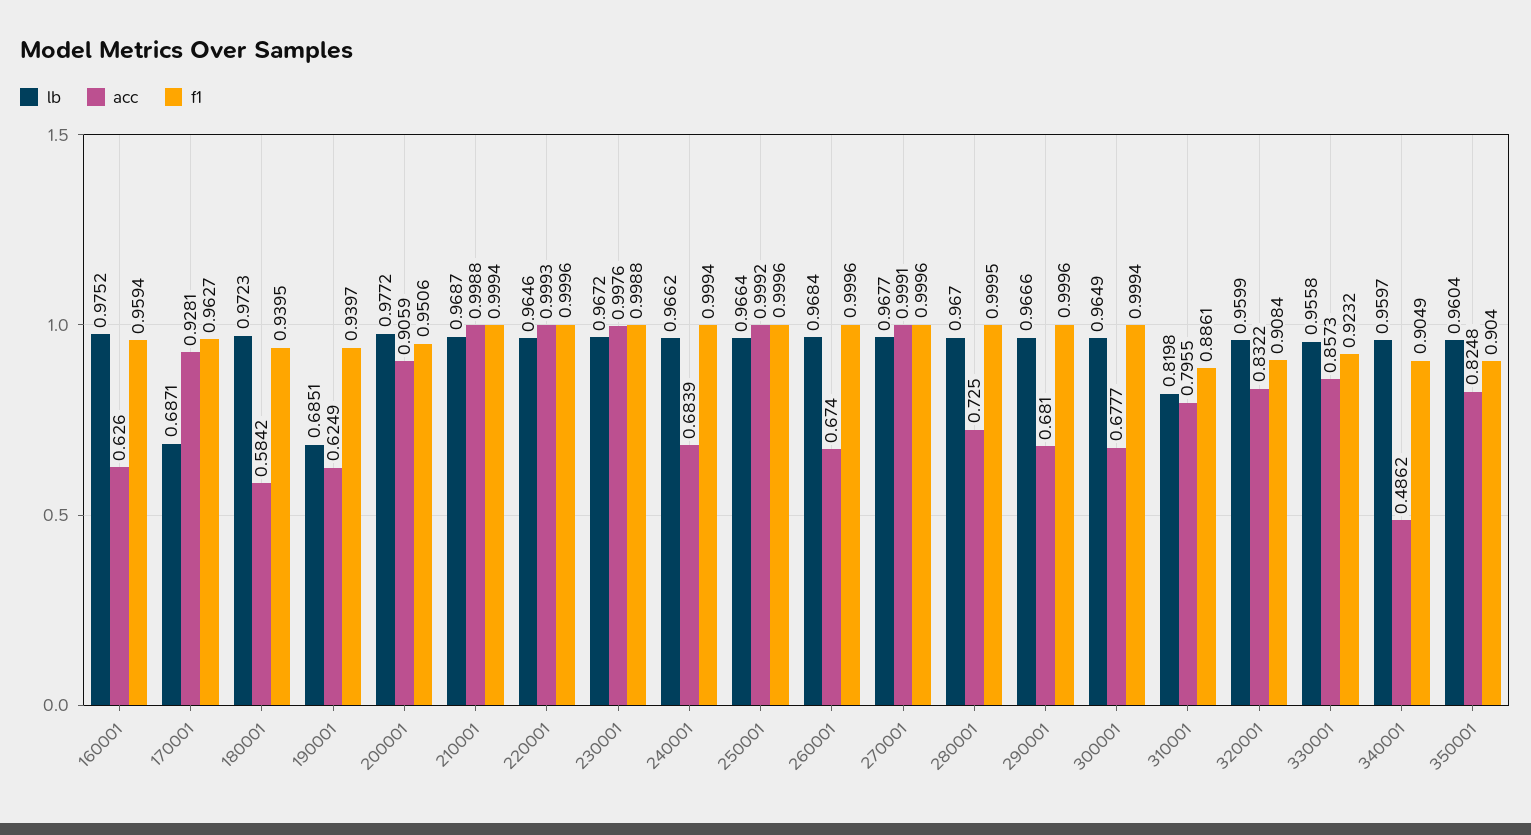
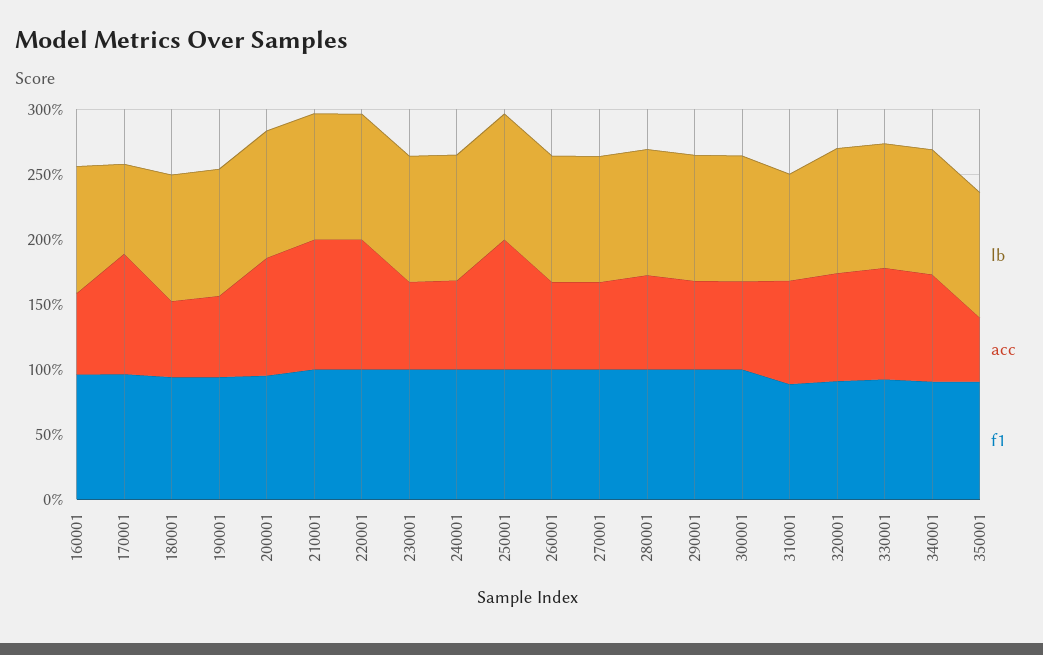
lb, 190001: 0.6851 -> 1
acc, 230001: 0.9976 -> 0.7
acc, 270001: 0.9991 -> 0.7
acc, 340001: 0.4862 -> 0.8
acc, 350001: 0.8248 -> 0.5

